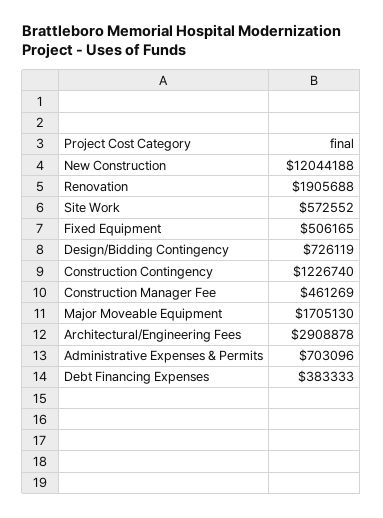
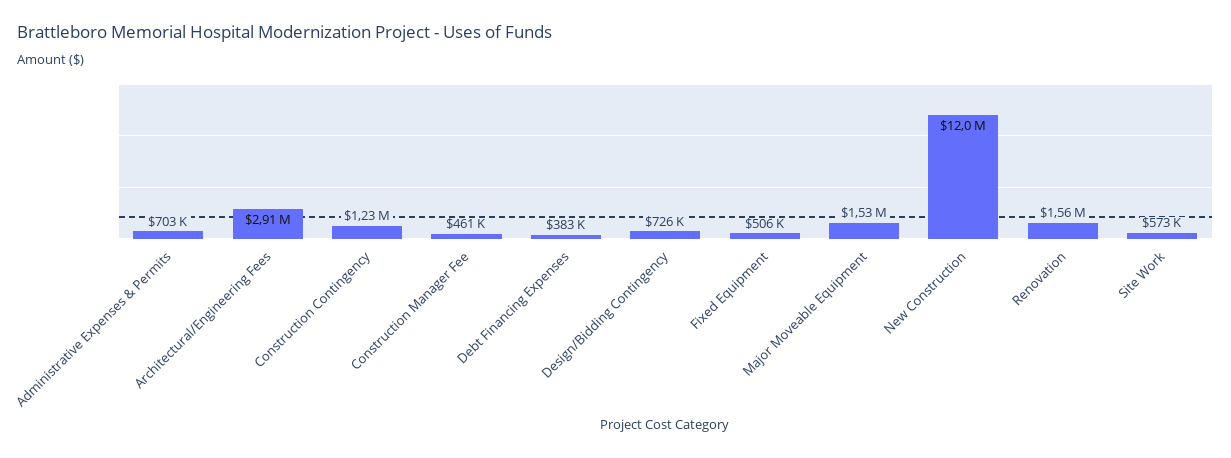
Renovation: 1905688 -> 1560000
Major Moveable Equipment: 1705130 -> 1530000

